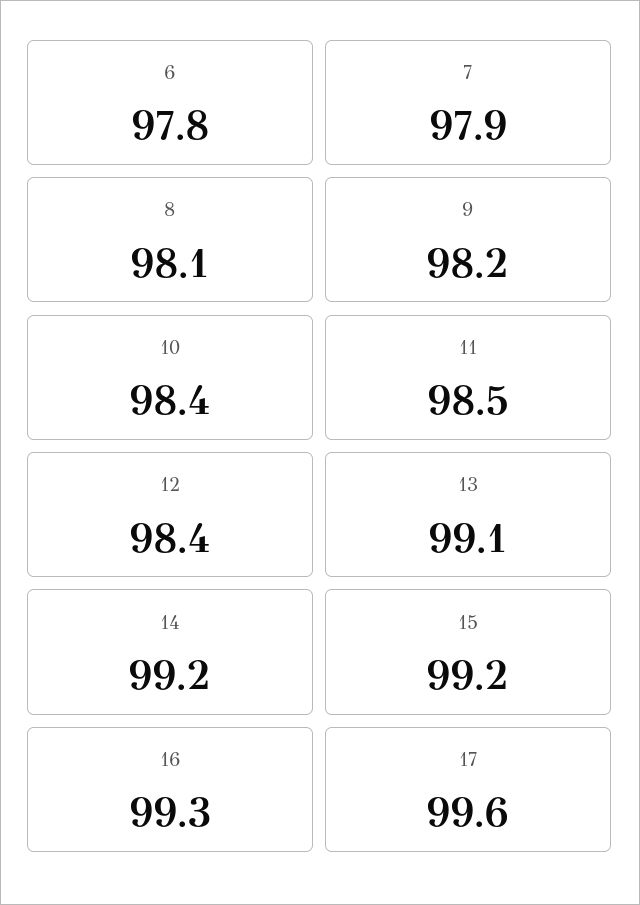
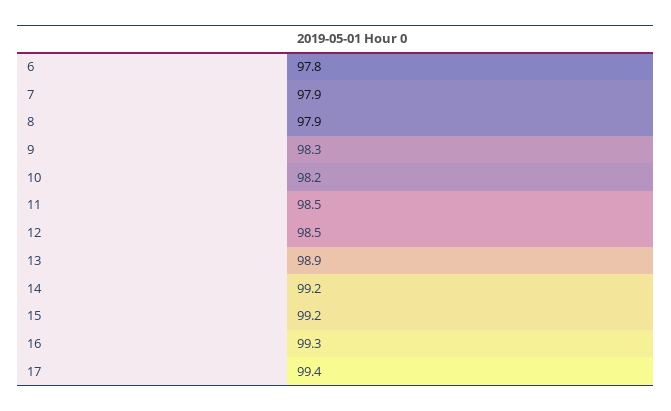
8: 98.1 -> 97.9
9: 98.2 -> 98.3
10: 98.4 -> 98.2
12: 98.4 -> 98.5
13: 99.1 -> 98.9
17: 99.6 -> 99.4

